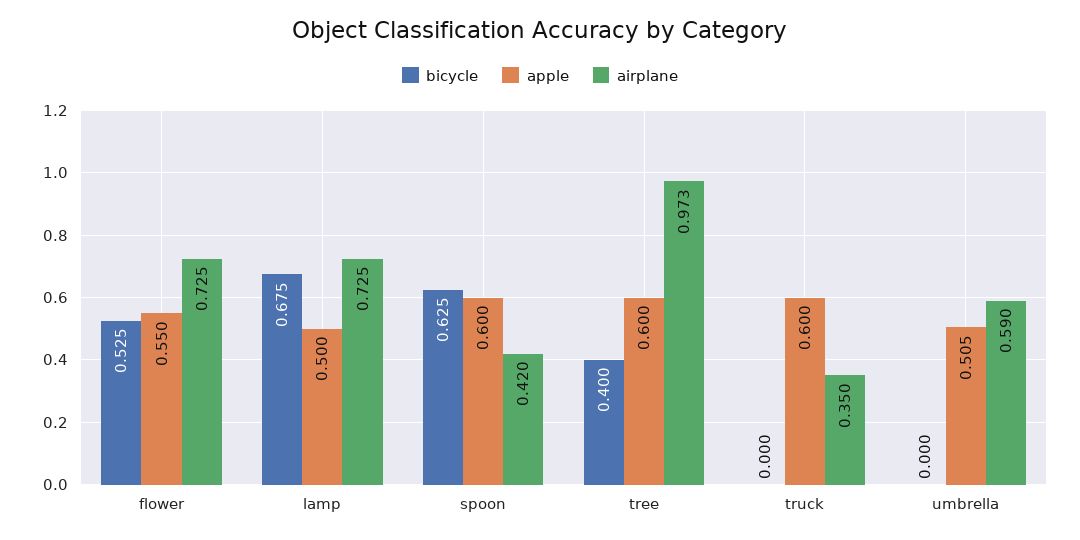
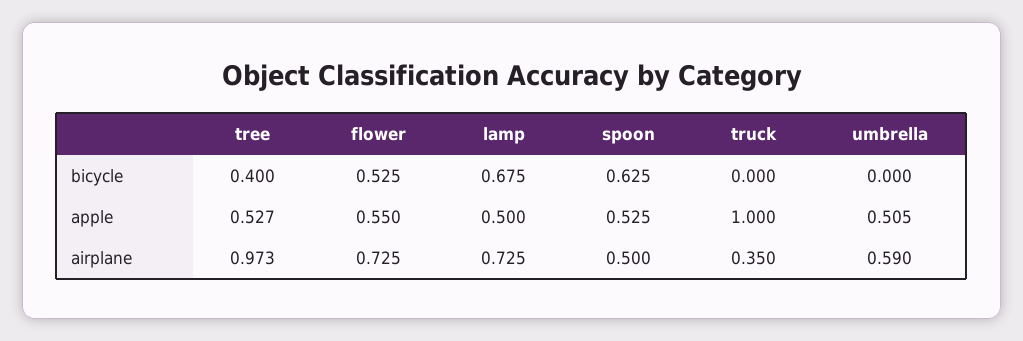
apple, spoon: 0.6 -> 0.525
airplane, spoon: 0.42 -> 0.5
apple, tree: 0.6 -> 0.527
apple, truck: 0.6 -> 1

